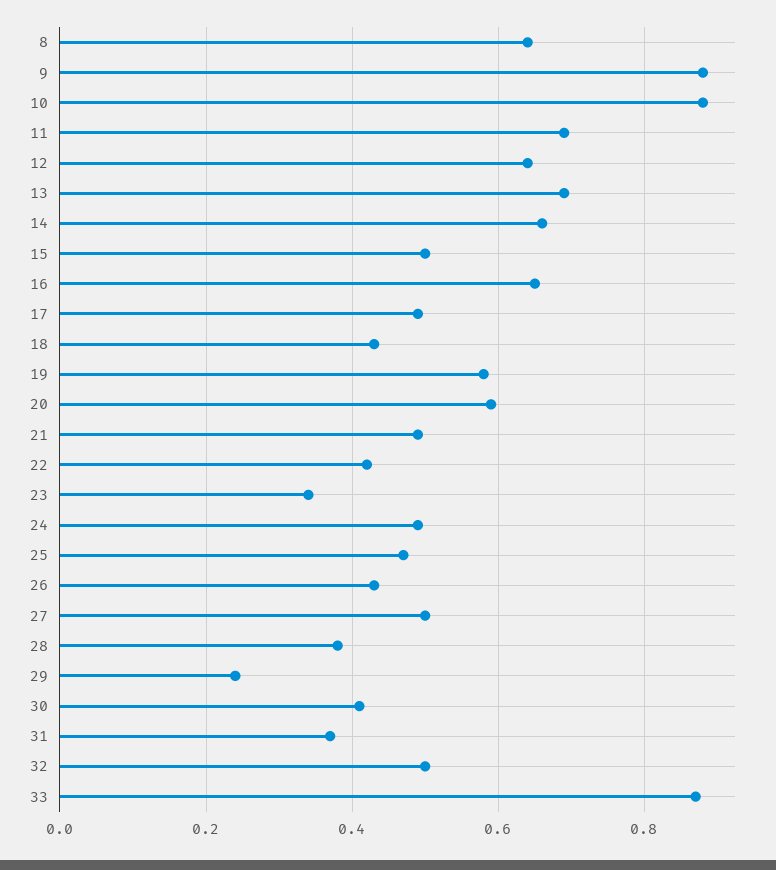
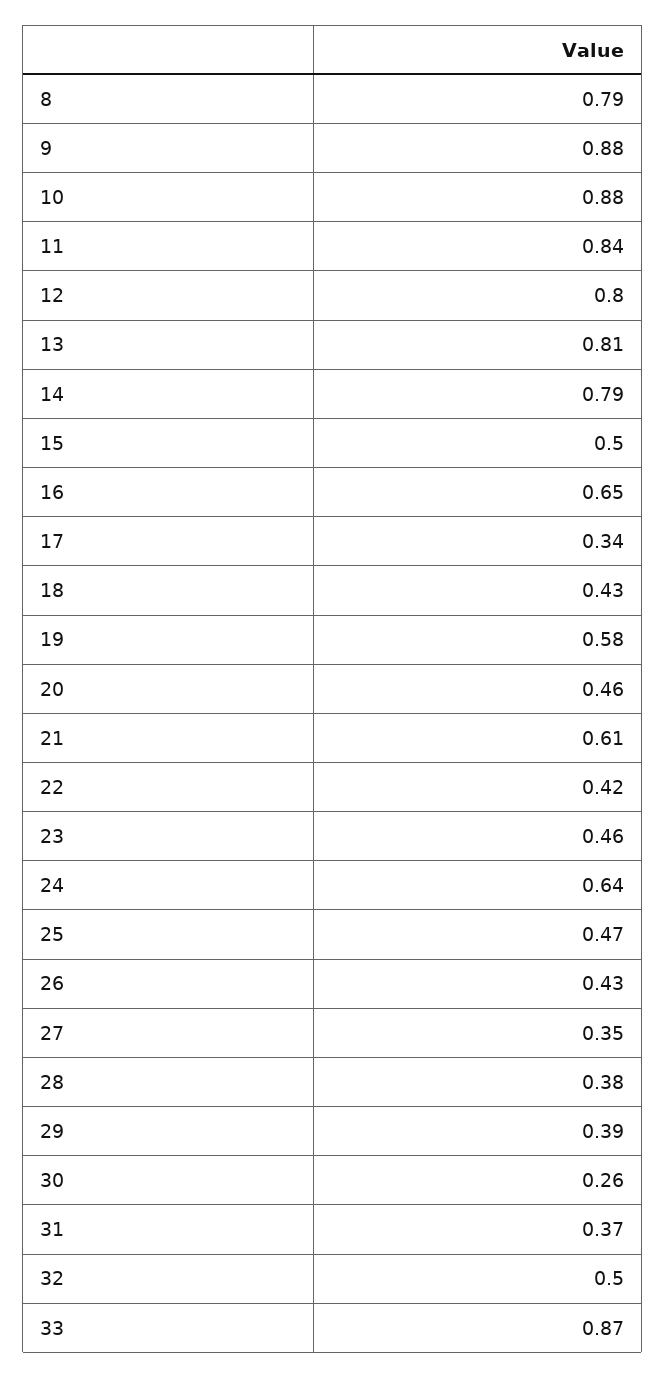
8: 0.65 -> 0.79
11: 0.7 -> 0.84
12: 0.65 -> 0.8
13: 0.7 -> 0.81
14: 0.65 -> 0.79
17: 0.5 -> 0.34
20: 0.6 -> 0.46
21: 0.5 -> 0.61
23: 0.35 -> 0.46
24: 0.5 -> 0.64
27: 0.5 -> 0.35
29: 0.25 -> 0.39
30: 0.4 -> 0.26

